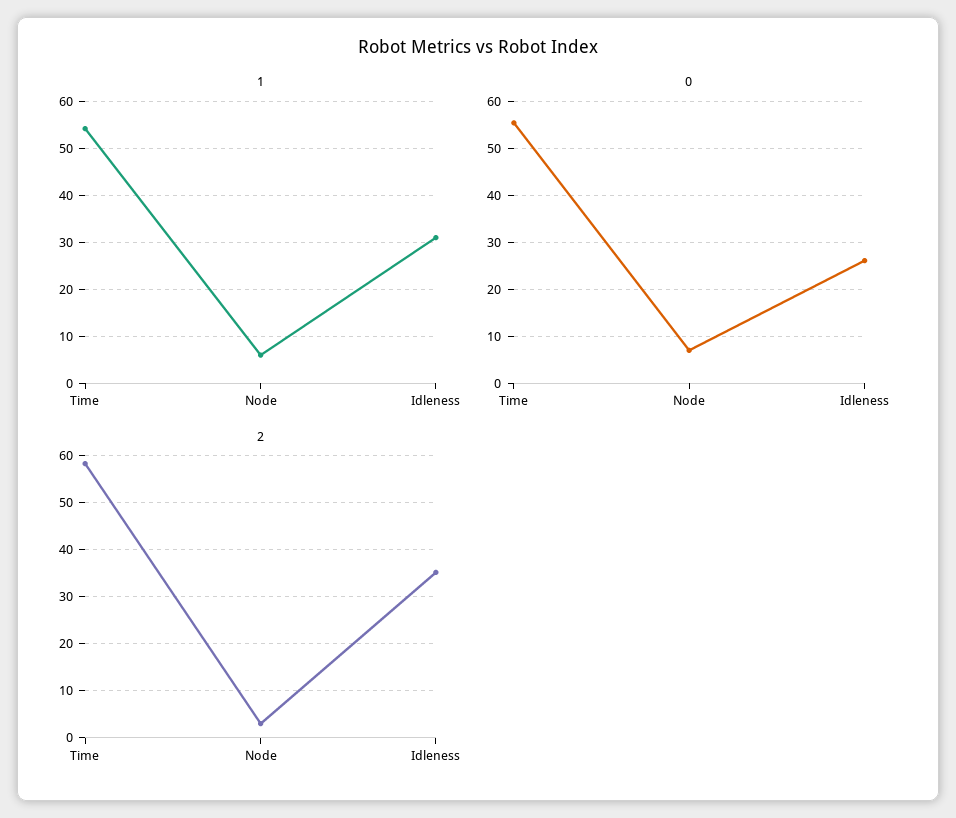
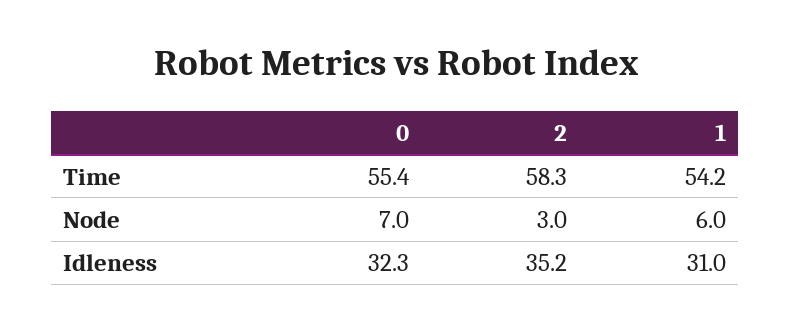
0, Idleness: 26 -> 32.3

